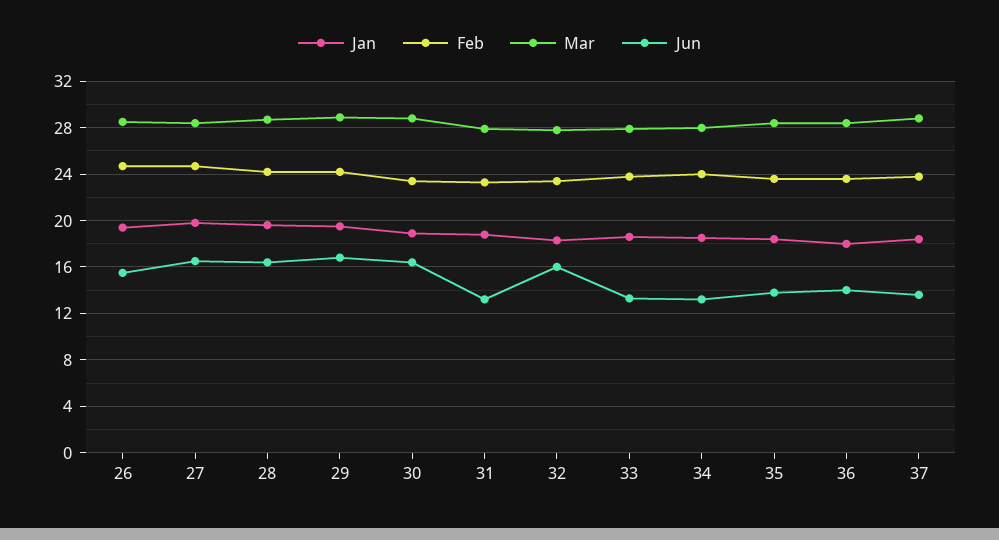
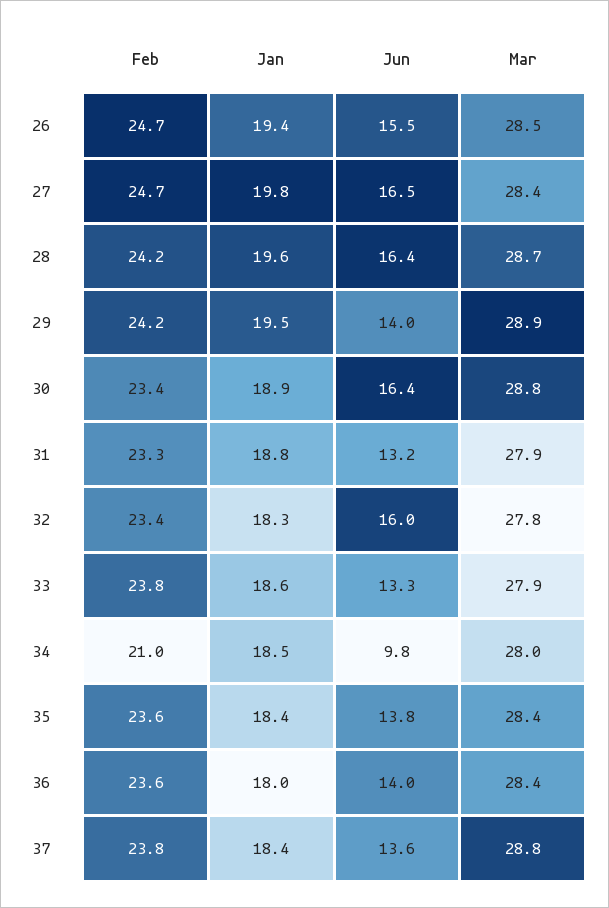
Jun, 29: 17 -> 14
Feb, 34: 24 -> 21
Jun, 34: 13 -> 9.8

